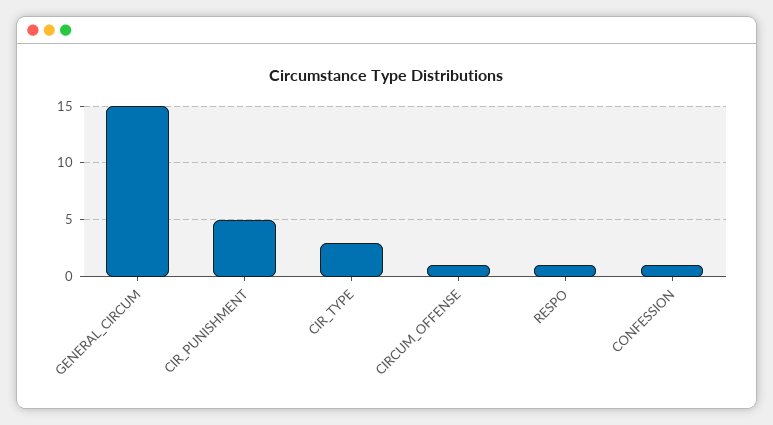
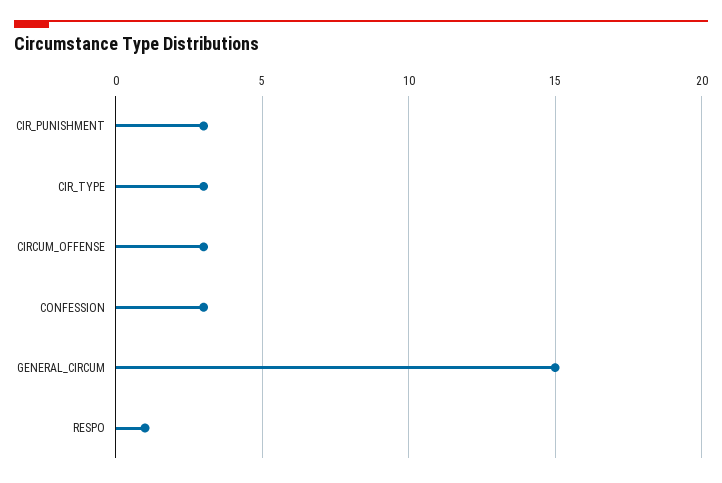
CIR_PUNISHMENT: 5 -> 3
CIRCUM_OFFENSE: 1 -> 3
CONFESSION: 1 -> 3

